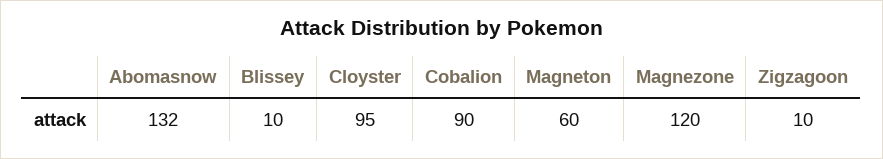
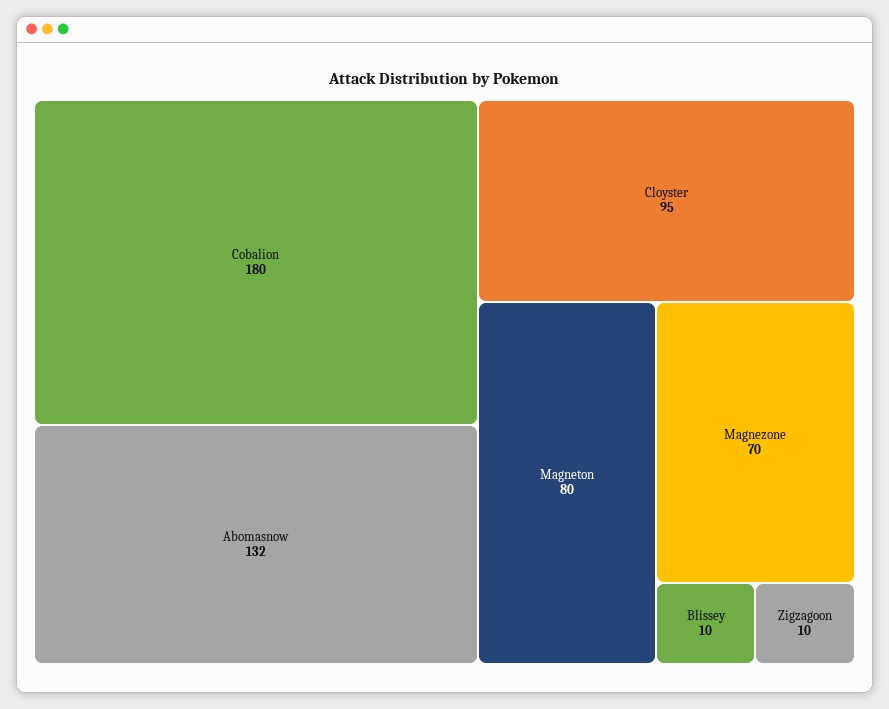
Cobalion: 90 -> 180
Magneton: 60 -> 80
Magnezone: 120 -> 70

